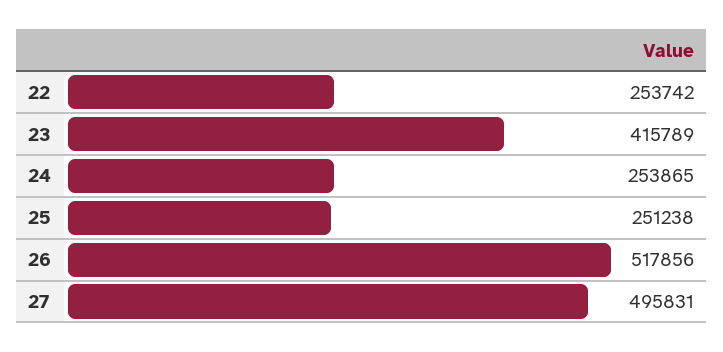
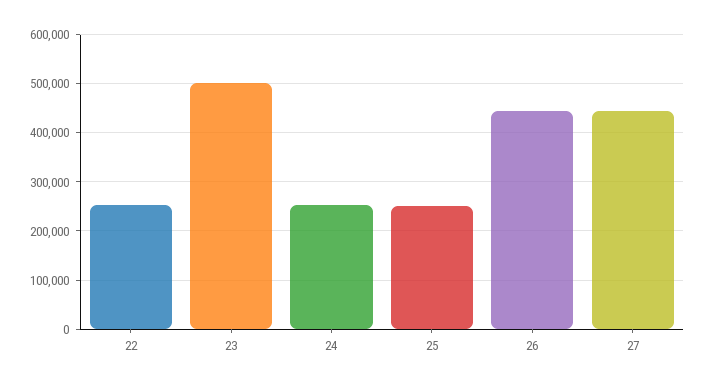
23: 415789 -> 500000
26: 517856 -> 440000
27: 495831 -> 440000

